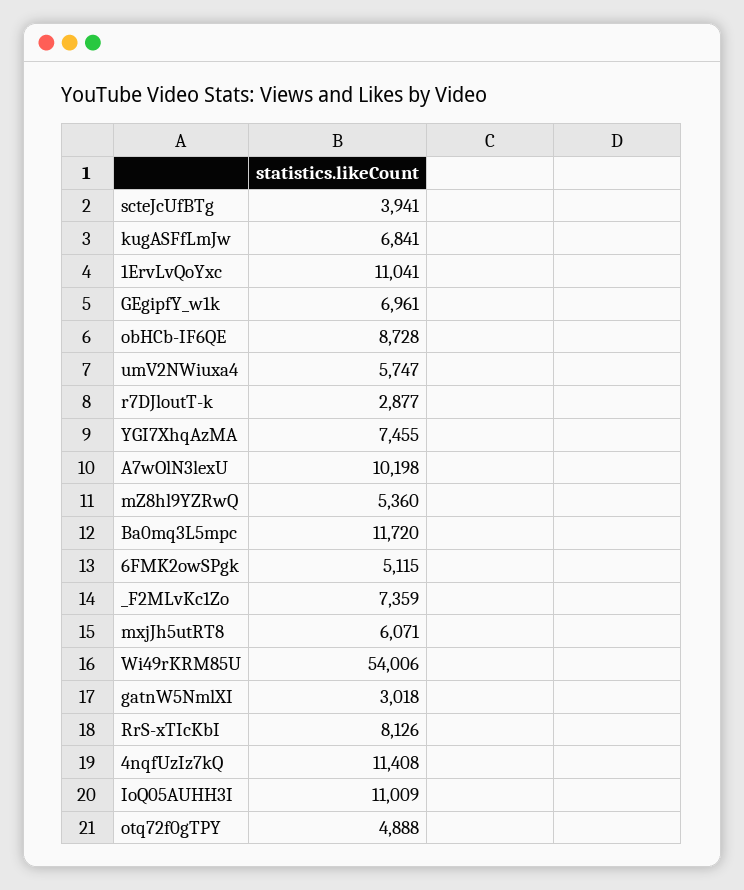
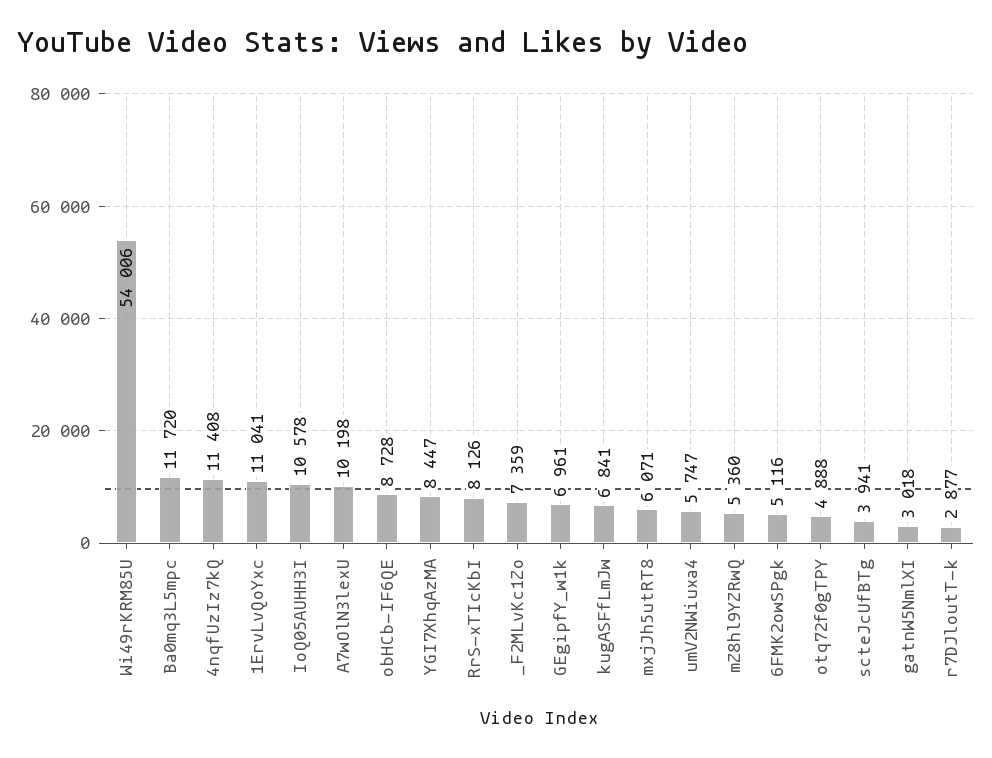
YGI7XhqAzMA: 7455 -> 8447
6FMK2owSPgk: 5115 -> 5116
IoQ05AUHH3I: 11009 -> 10578

